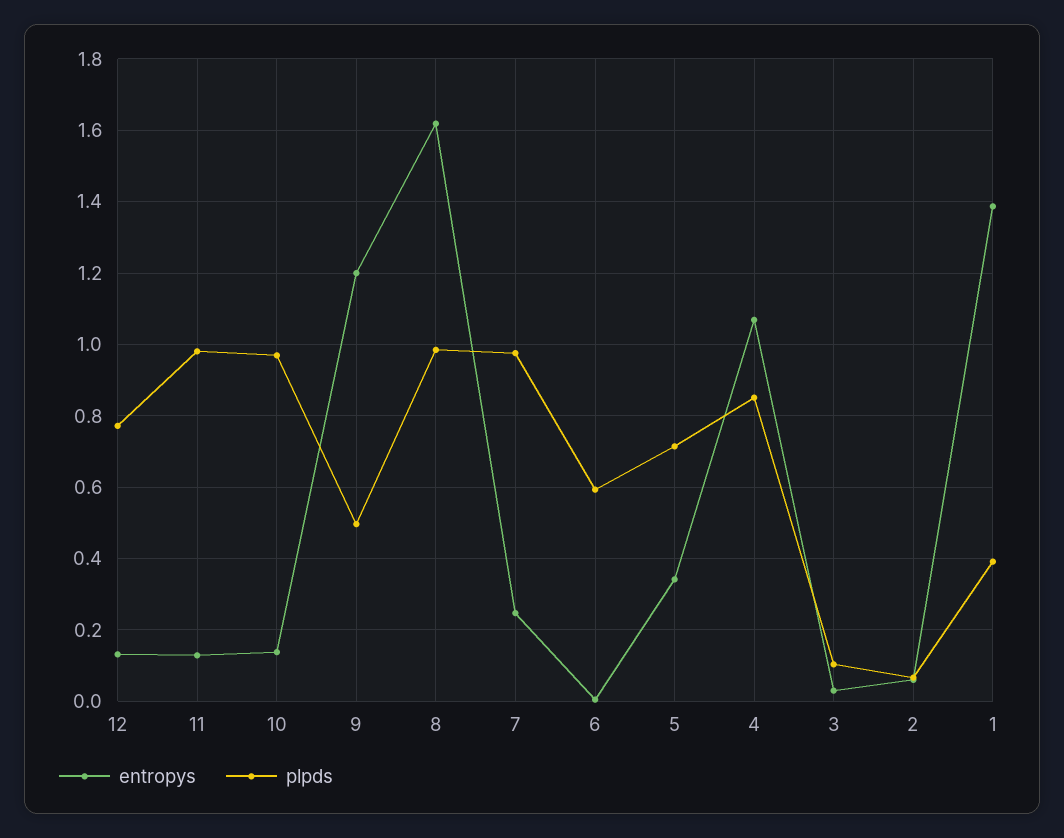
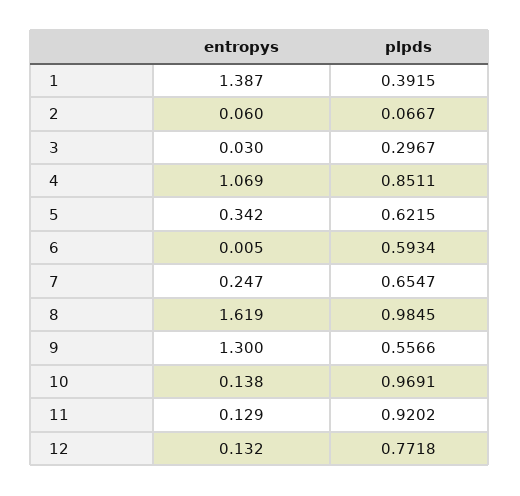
plpds, 11: 0.98 -> 0.9202
entropys, 9: 1.2 -> 1.3
plpds, 9: 0.5 -> 0.5566
plpds, 7: 0.98 -> 0.6547
plpds, 5: 0.72 -> 0.6215
plpds, 3: 0.1 -> 0.2967

